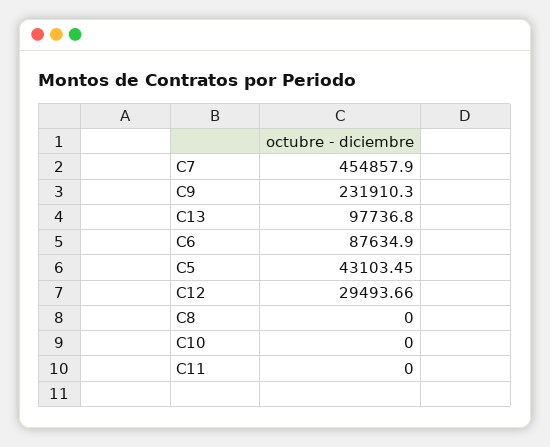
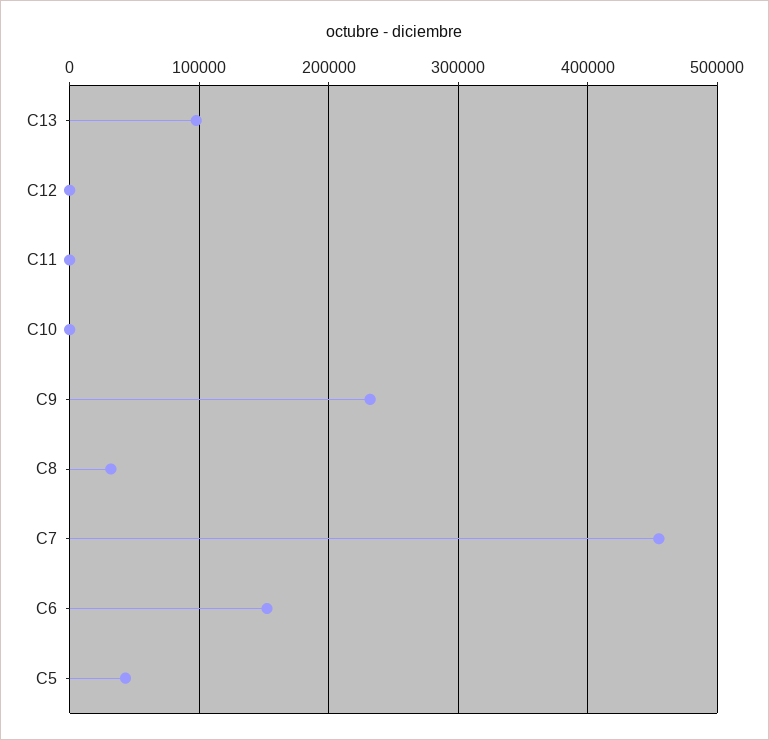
C6: 87634.9 -> 150000
C12: 29493.66 -> 0
C8: 0 -> 30000

